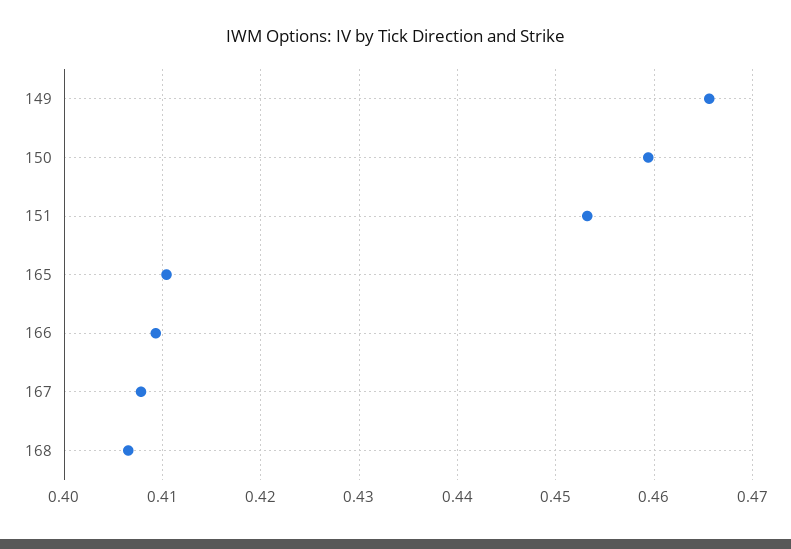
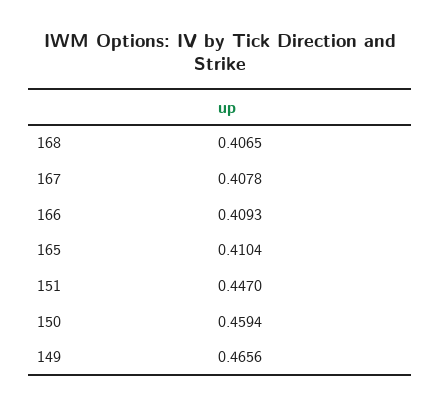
151: 0.453 -> 0.447

